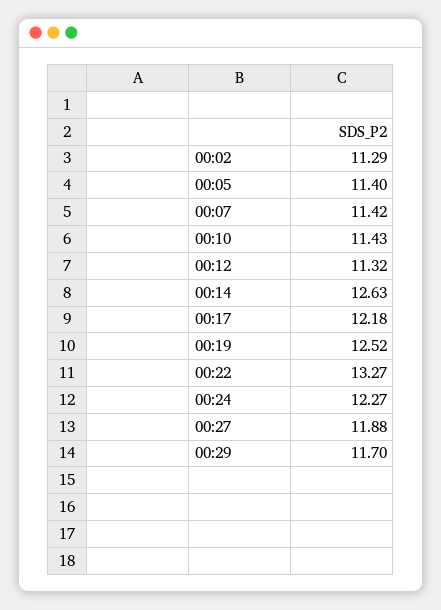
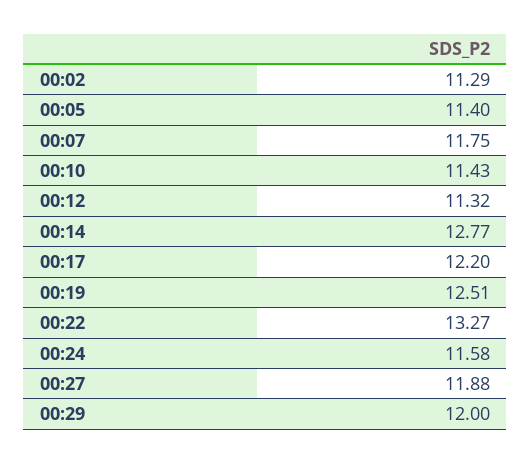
00:07: 11.42 -> 11.75
00:14: 12.63 -> 12.77
00:17: 12.18 -> 12.2
00:19: 12.52 -> 12.51
00:24: 12.27 -> 11.58
00:29: 11.7 -> 12

